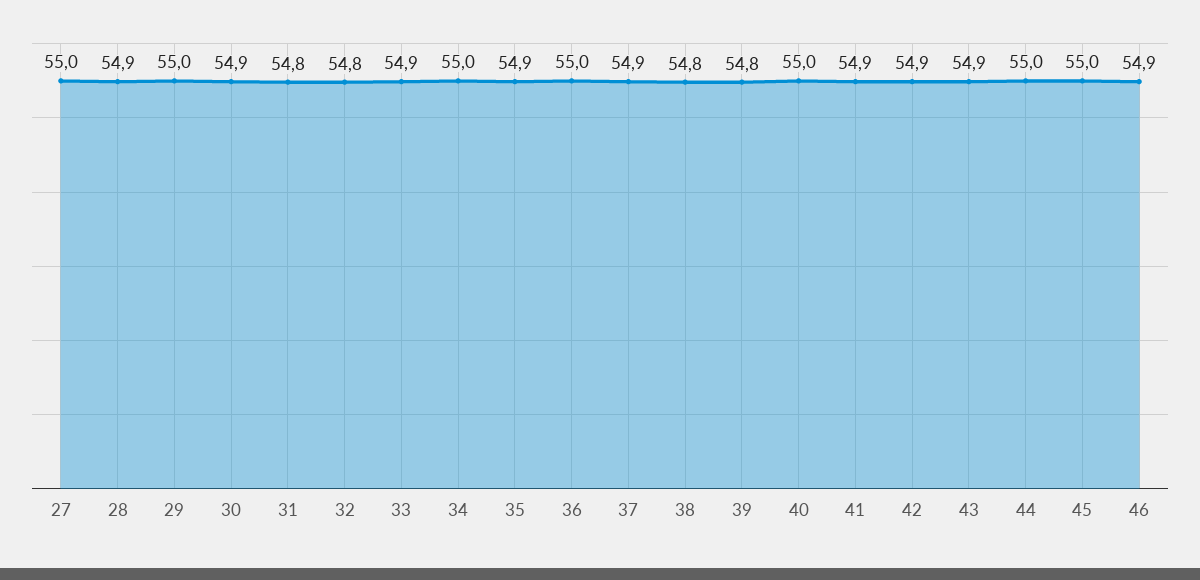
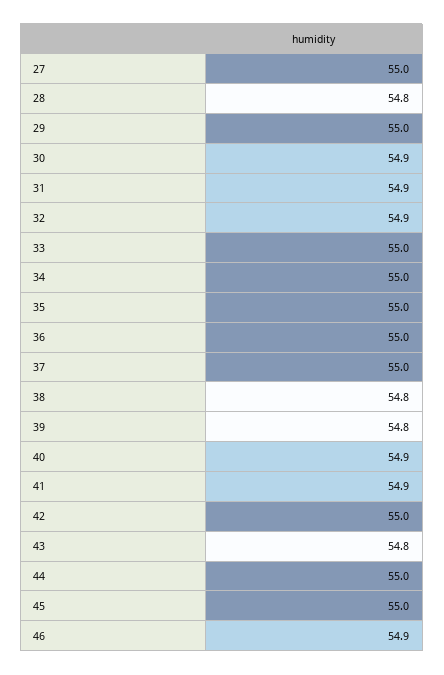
28: 54.9 -> 54.8
31: 54.8 -> 54.9
32: 54.8 -> 54.9
33: 54.9 -> 55
35: 54.9 -> 55
37: 54.9 -> 55
40: 55 -> 54.9
42: 54.9 -> 55
43: 54.9 -> 54.8

